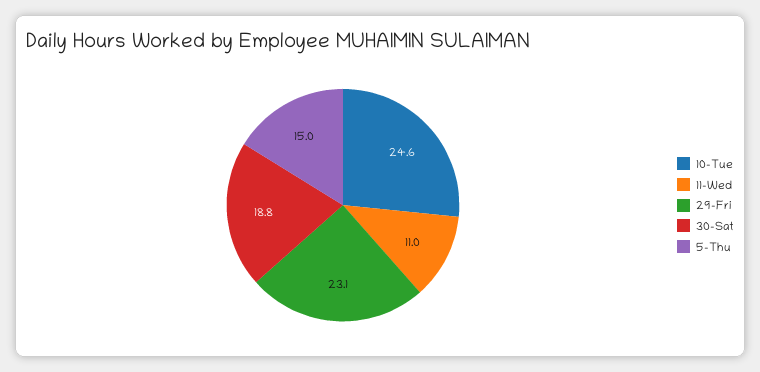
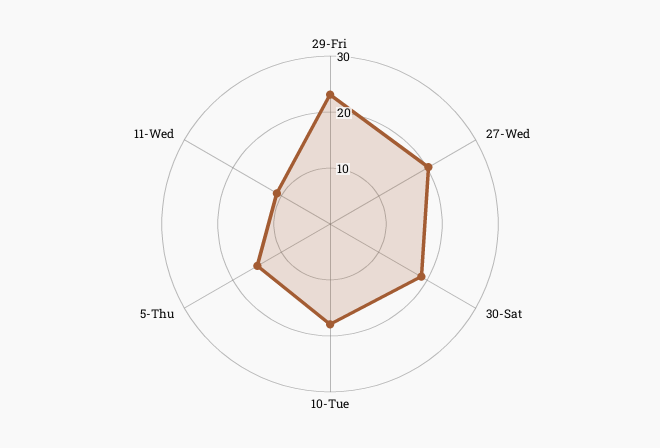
10-Tue: 24.6 -> 18
27-Wed: none -> 20

